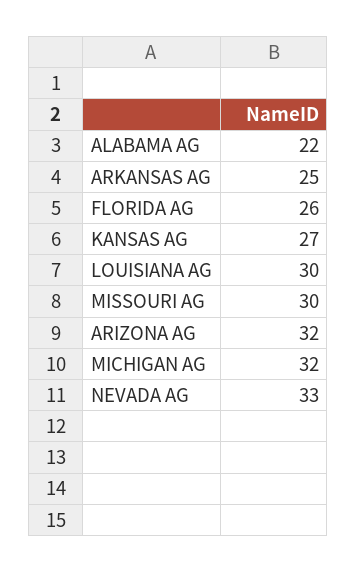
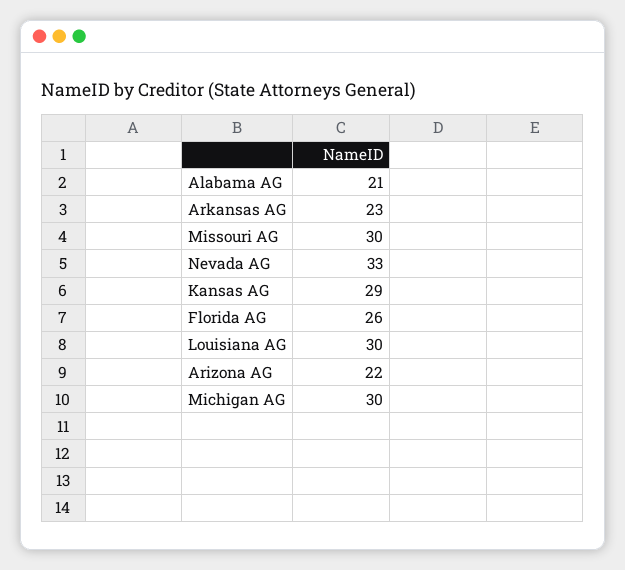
ALABAMA AG: 22 -> 21
ARKANSAS AG: 25 -> 23
KANSAS AG: 27 -> 29
ARIZONA AG: 32 -> 22
MICHIGAN AG: 32 -> 30

